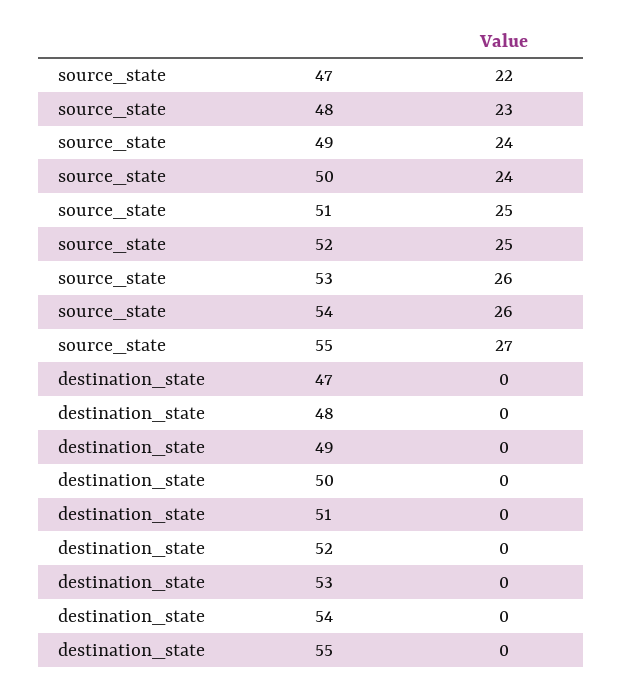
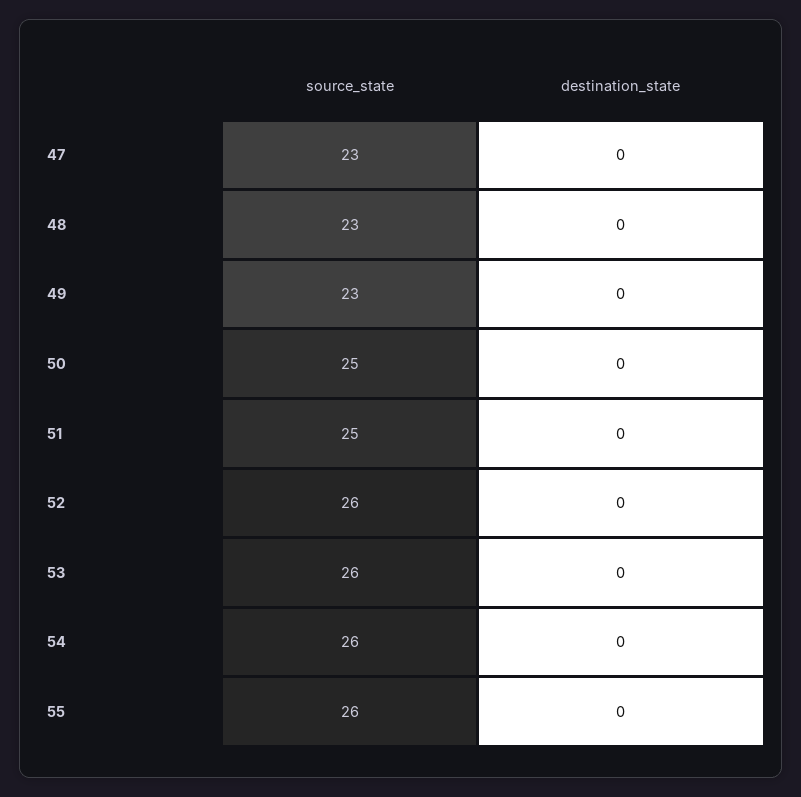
source_state, 47: 22 -> 23
source_state, 49: 24 -> 23
source_state, 50: 24 -> 25
source_state, 52: 25 -> 26
source_state, 55: 27 -> 26

